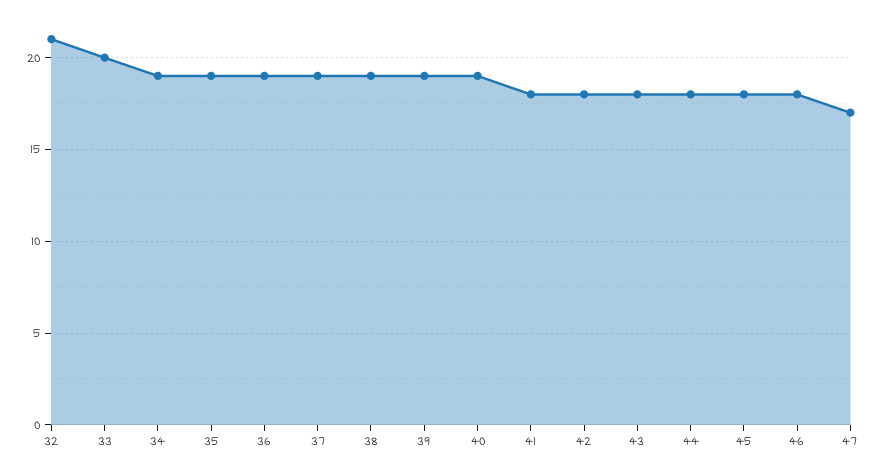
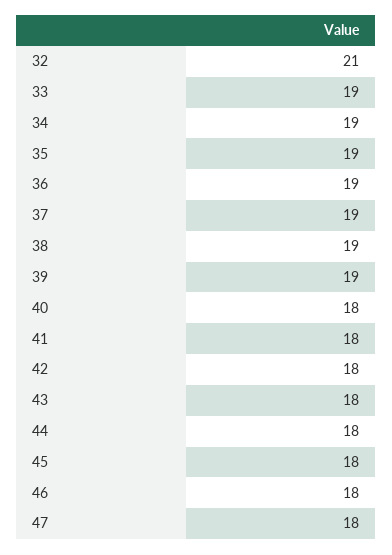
33: 20 -> 19
40: 19 -> 18
47: 17 -> 18

